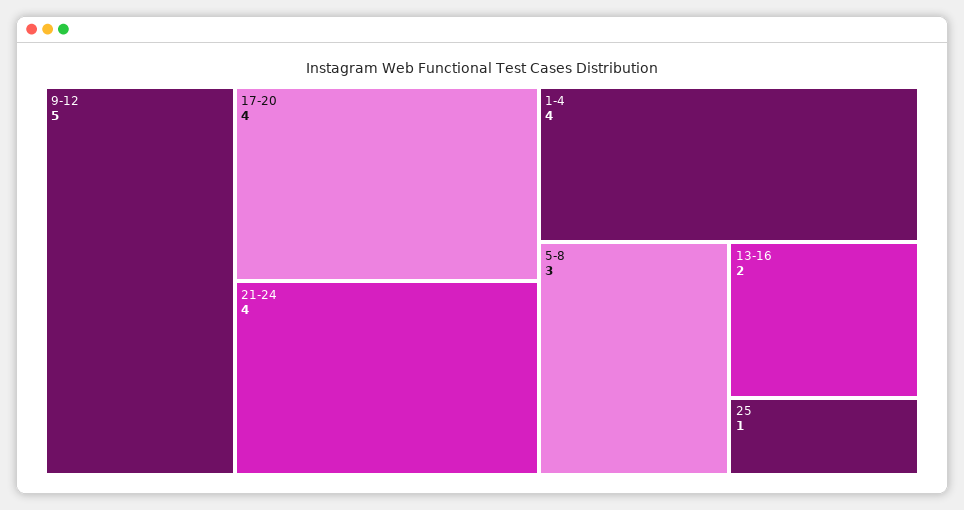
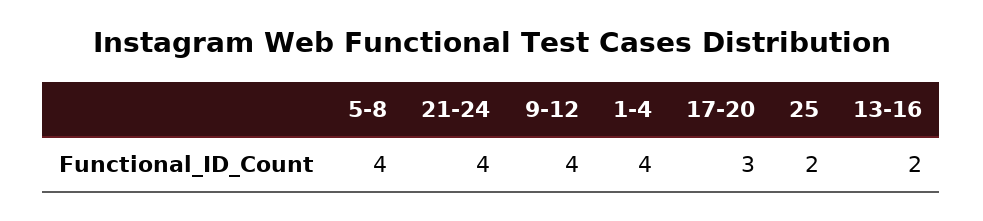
9-12: 5 -> 4
17-20: 4 -> 3
5-8: 3 -> 4
25: 1 -> 2

